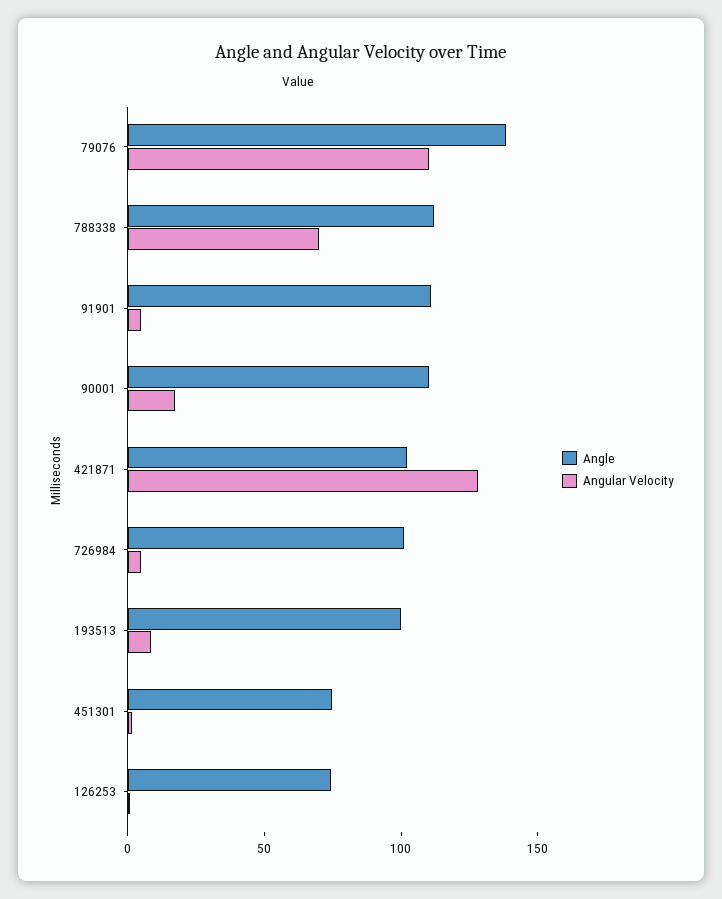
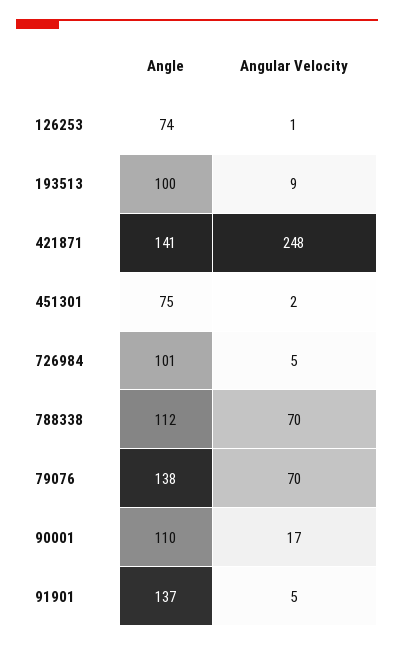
Angular Velocity, 79076: 110 -> 70
Angle, 91901: 110 -> 137
Angle, 421871: 100 -> 141
Angular Velocity, 421871: 130 -> 248

